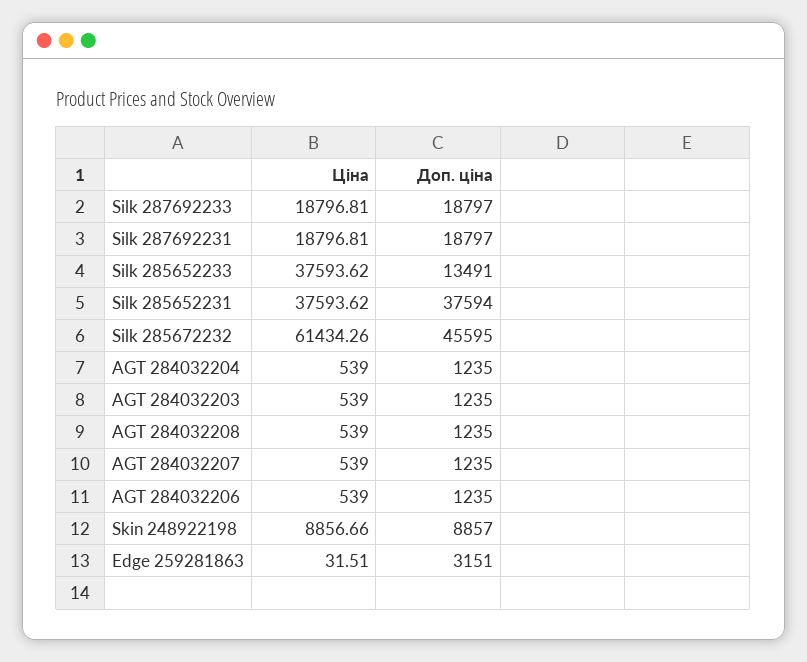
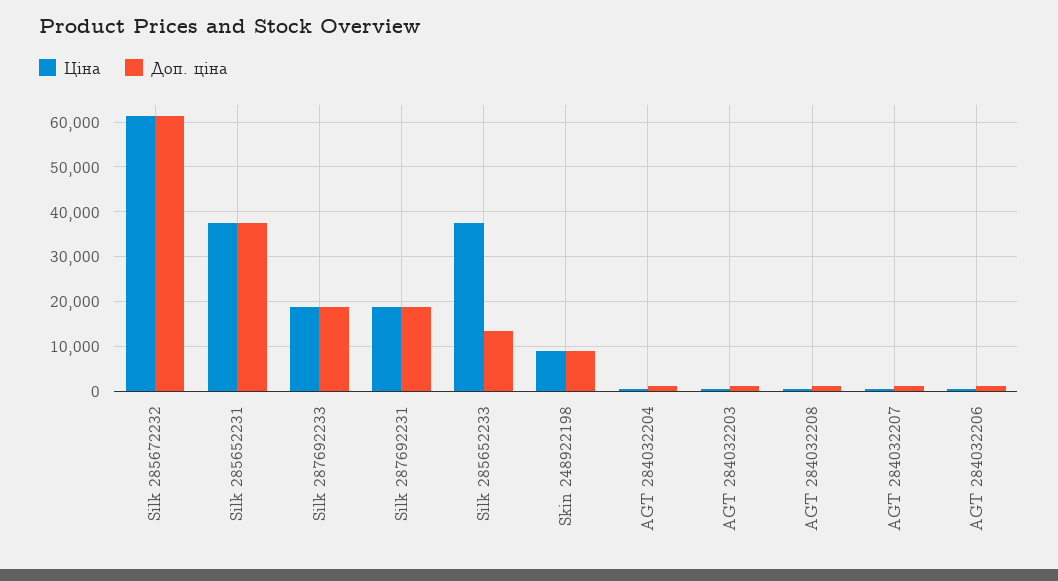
Доп. ціна, Silk 285672232: 45595 -> 62000
Ціна, Edge 259281863: 31.51 -> none
Доп. ціна, Edge 259281863: 3151 -> none

